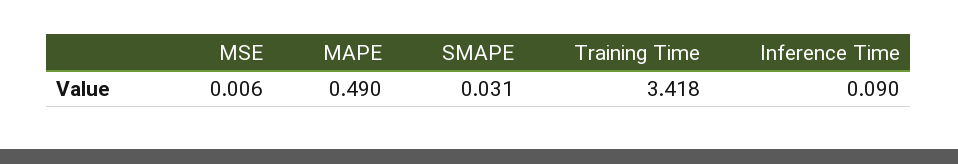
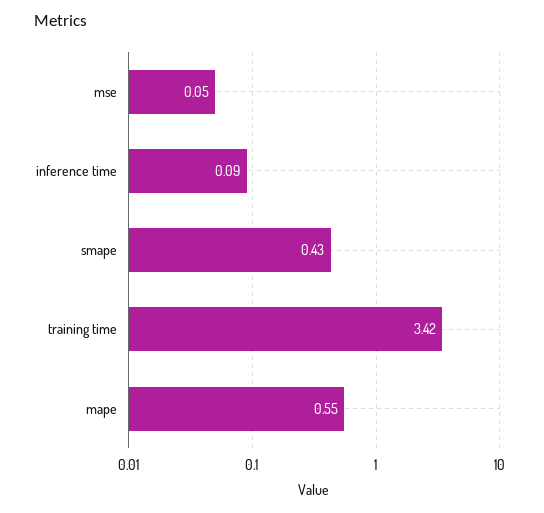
MSE: 0.006 -> 0.05
MAPE: 0.49 -> 0.55
SMAPE: 0.031 -> 0.43

